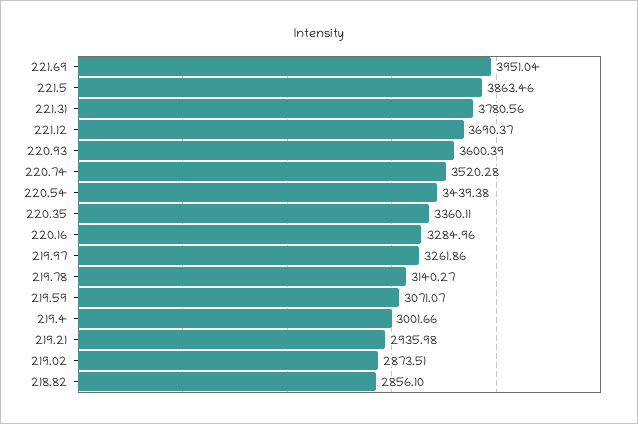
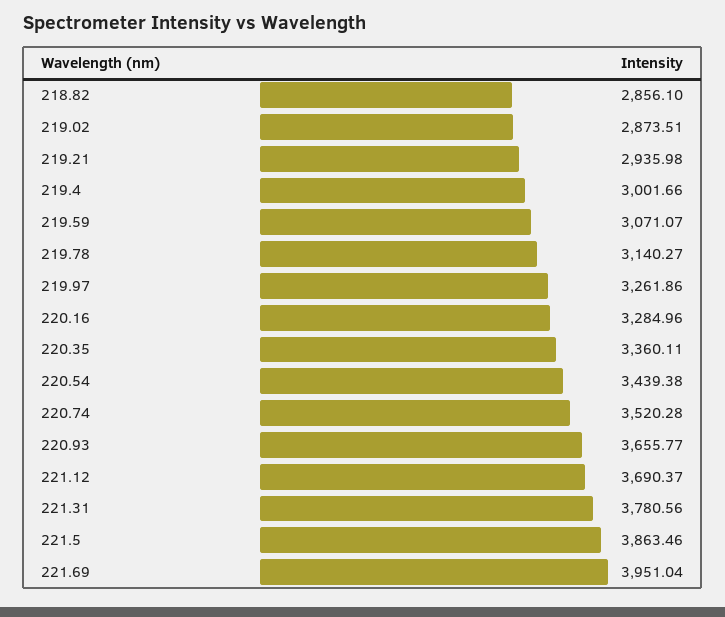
220.93: 3600.39 -> 3655.77

